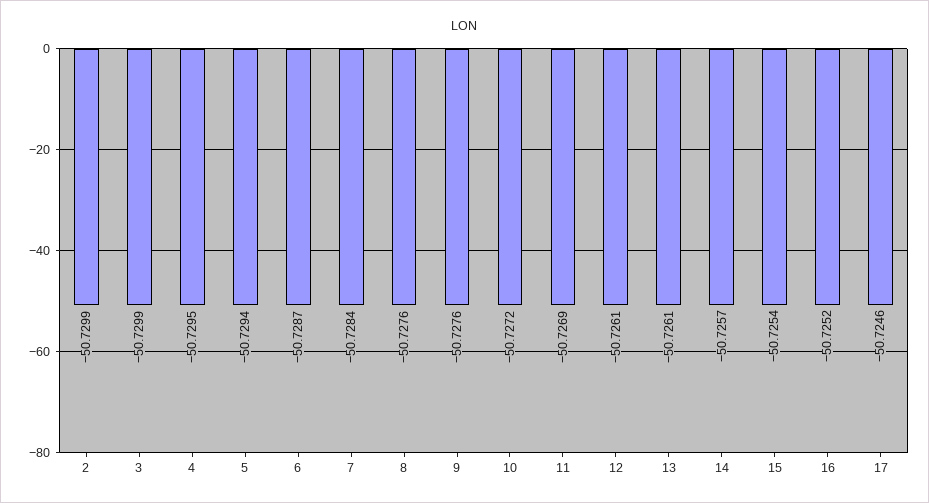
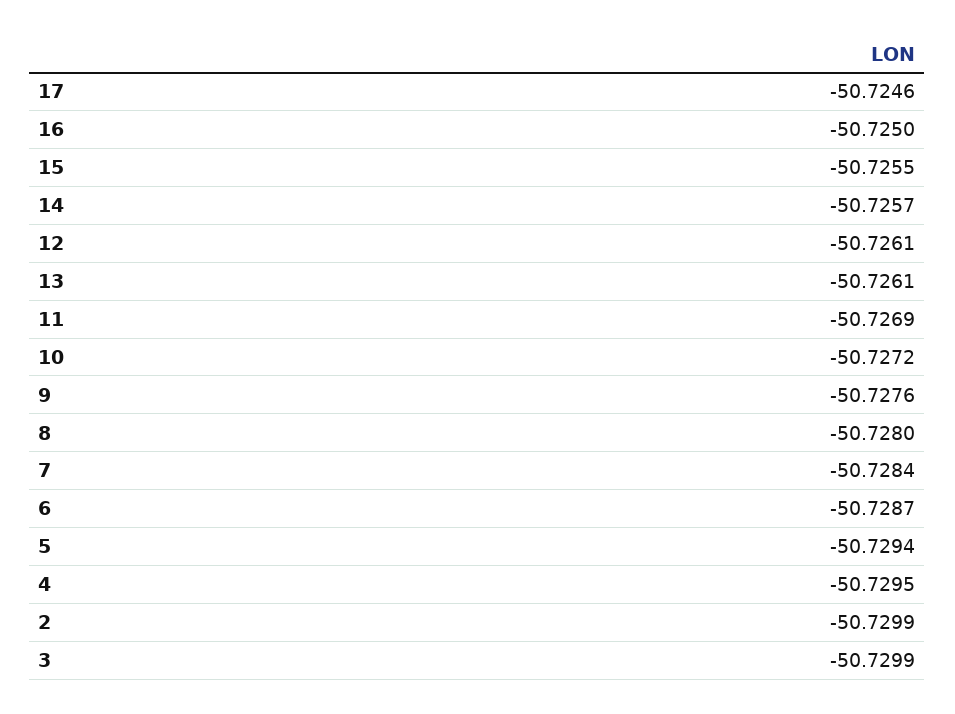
8: -50.7276 -> -50.728
15: -50.7254 -> -50.7255
16: -50.7252 -> -50.725

